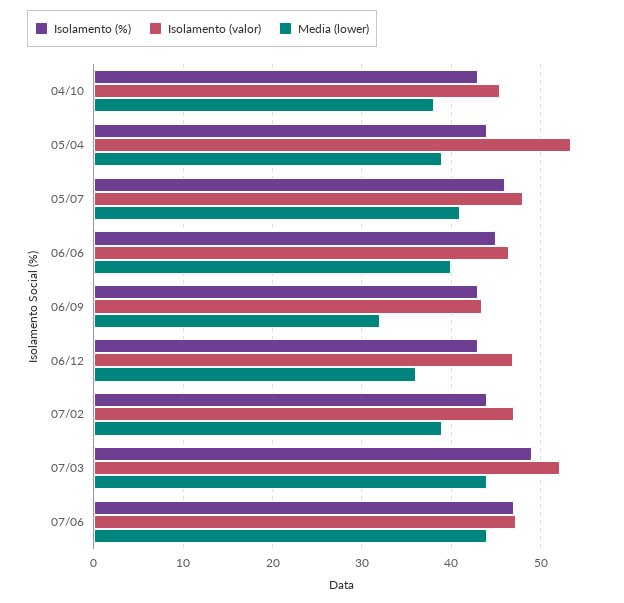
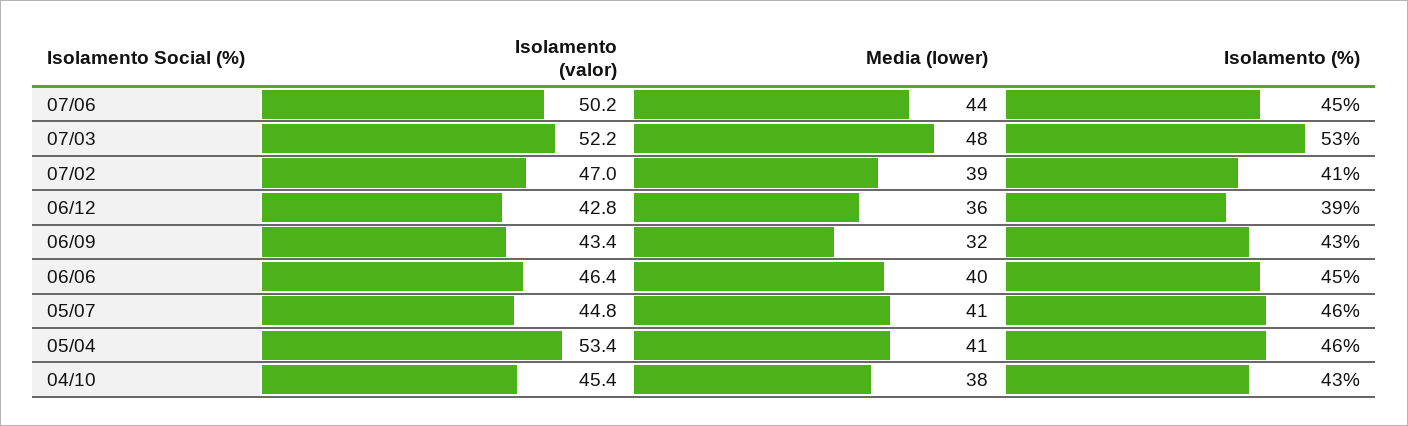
Isolamento (%), 05/04: 44 -> 46
Media (lower), 05/04: 39 -> 41
Isolamento (valor), 05/07: 48 -> 44.8
Isolamento (%), 06/12: 43 -> 39
Isolamento (valor), 06/12: 47 -> 42.8
Isolamento (%), 07/02: 44 -> 41
Isolamento (%), 07/03: 49 -> 53
Media (lower), 07/03: 44 -> 48
Isolamento (%), 07/06: 47 -> 45
Isolamento (valor), 07/06: 47 -> 50.2

